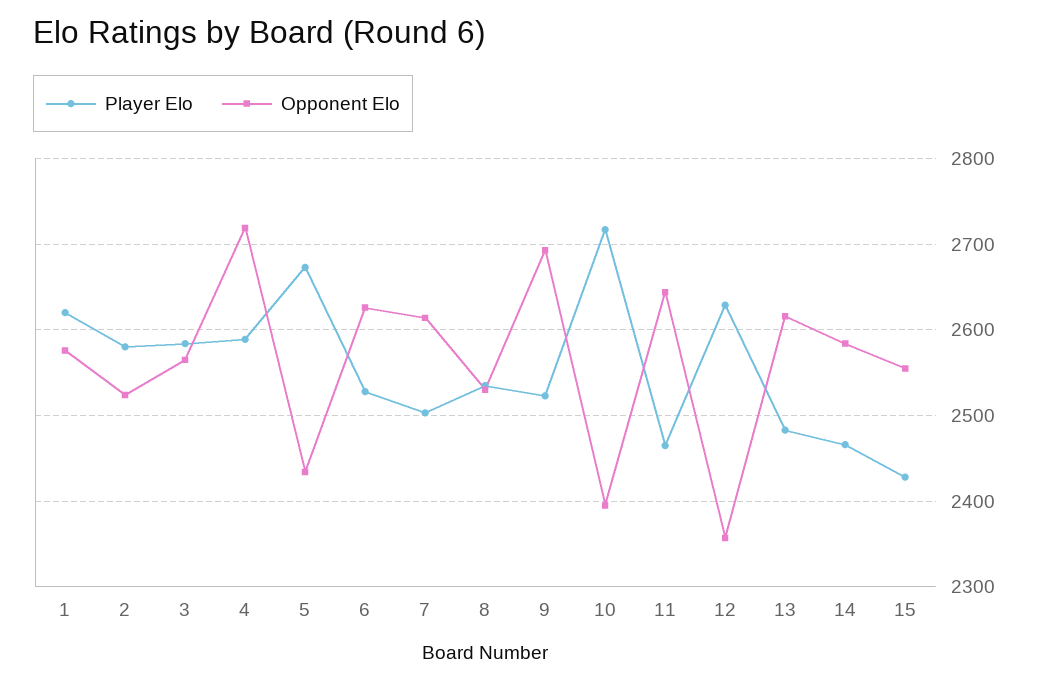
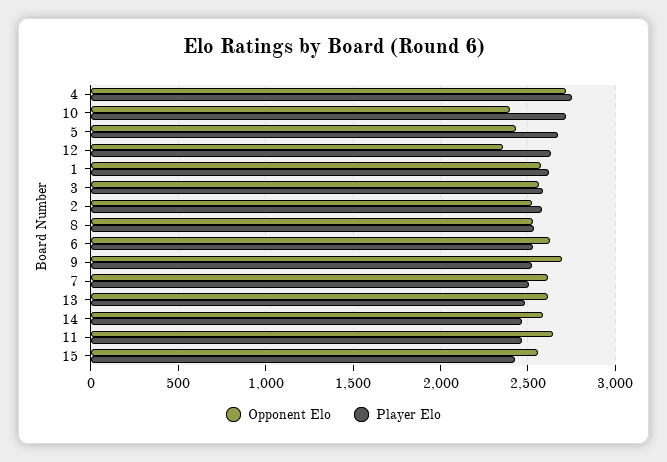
Player Elo, 4: 2590 -> 2750

